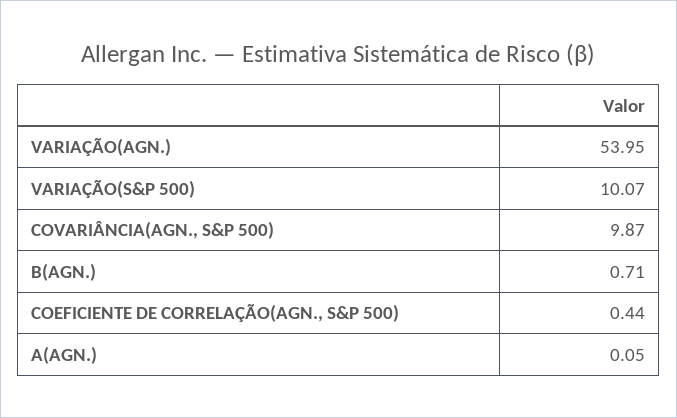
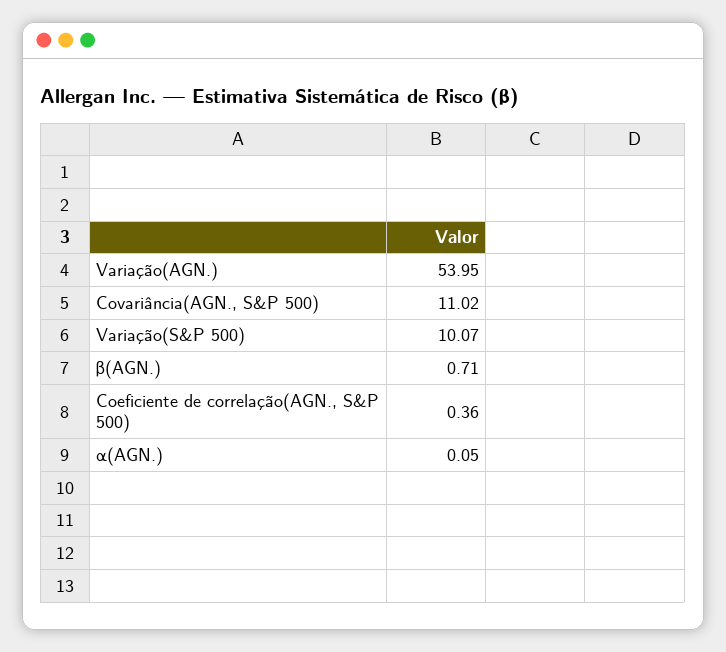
COVARIÂNCIA(AGN., S&P 500): 9.87 -> 11.02
COEFICIENTE DE CORRELAÇÃO(AGN., S&P 500): 0.44 -> 0.36

